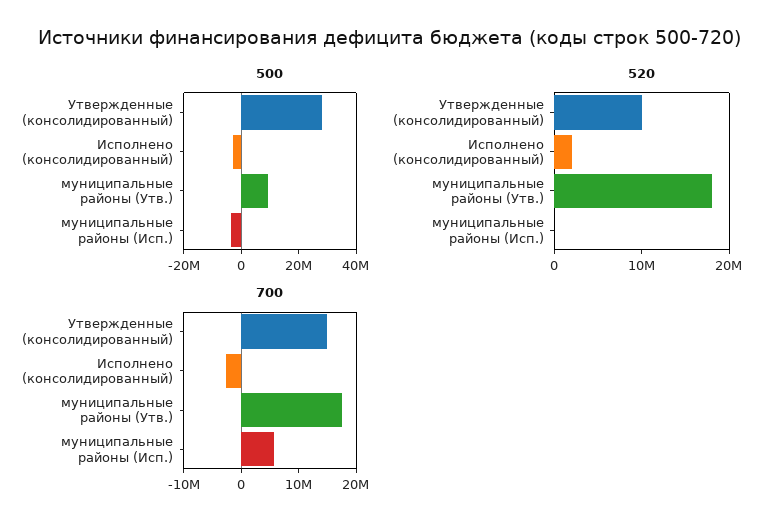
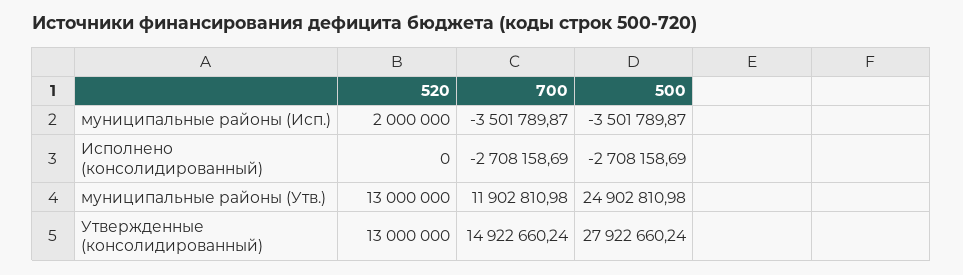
500, муниципальные районы (Утв.): 10000000 -> 24902810.98
520, Утвержденные (консолидированный): 10000000 -> 13000000
520, Исполнено (консолидированный): 2000000 -> 0
520, муниципальные районы (Утв.): 18000000 -> 13000000
520, муниципальные районы (Исп.): 0 -> 2000000
700, муниципальные районы (Утв.): 18000000 -> 11902810.98
700, муниципальные районы (Исп.): 6000000 -> -3501789.87

